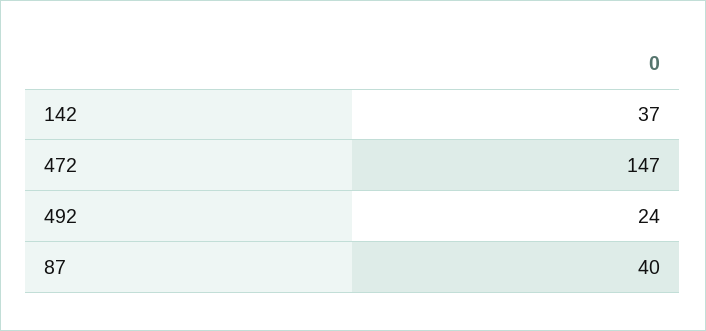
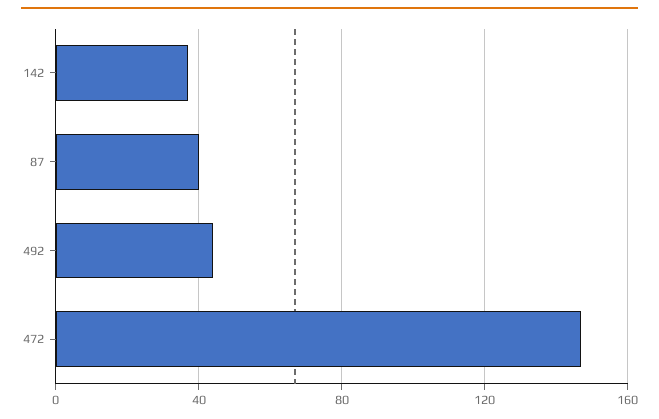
492: 24 -> 45

